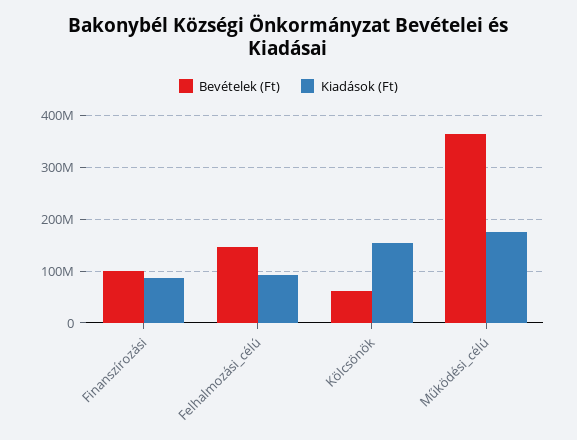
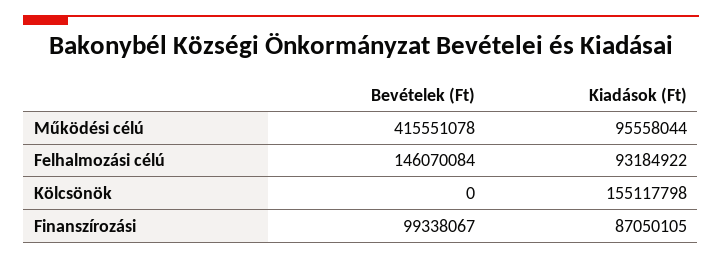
Bevételek (Ft), Kölcsönök: 60000000 -> 0
Bevételek (Ft), Működési_célú: 360000000 -> 415551078
Kiadások (Ft), Működési_célú: 180000000 -> 95558044

